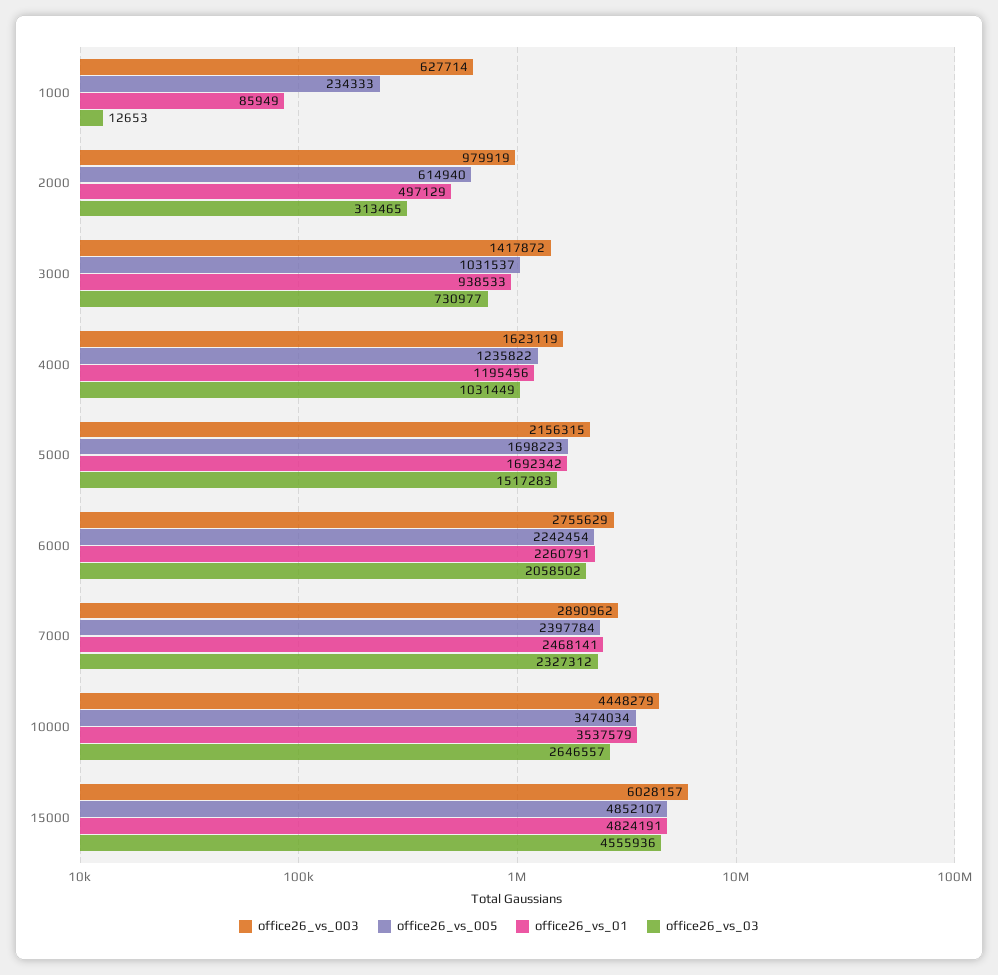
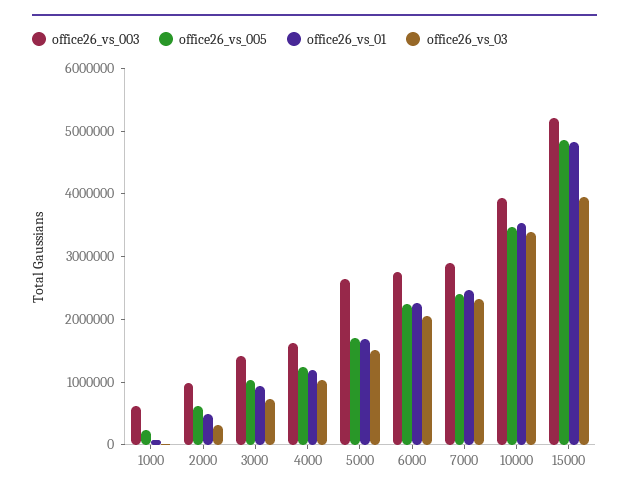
office26_vs_003, 5000: 2156315 -> 2600000
office26_vs_003, 10000: 4448279 -> 4000000
office26_vs_03, 10000: 2646557 -> 3400000
office26_vs_003, 15000: 6028157 -> 5200000
office26_vs_03, 15000: 4555936 -> 4000000

